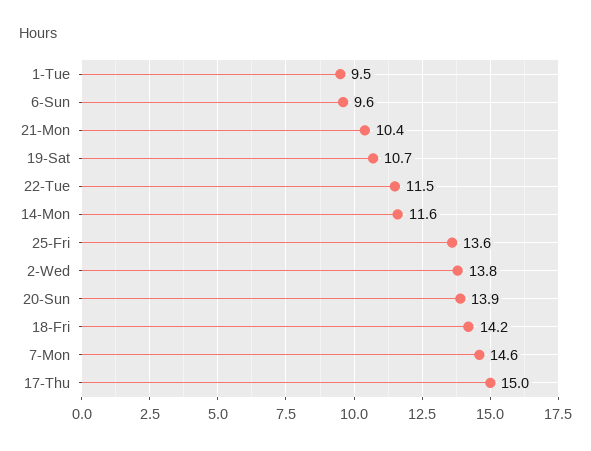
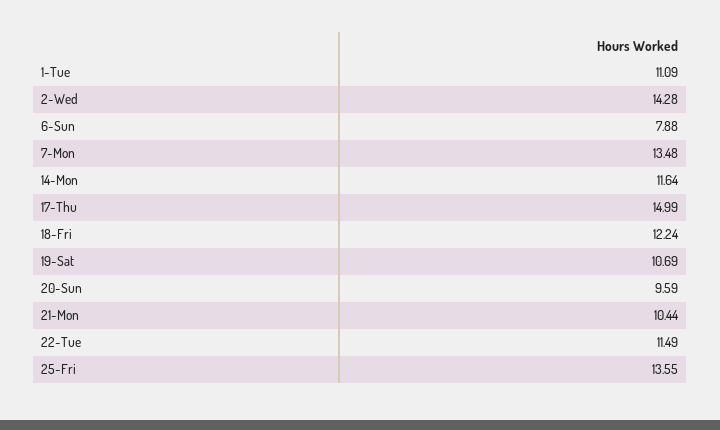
1-Tue: 9.5 -> 11.09
6-Sun: 9.6 -> 7.88
2-Wed: 13.8 -> 14.28
20-Sun: 13.9 -> 9.59
18-Fri: 14.2 -> 12.24
7-Mon: 14.6 -> 13.48

